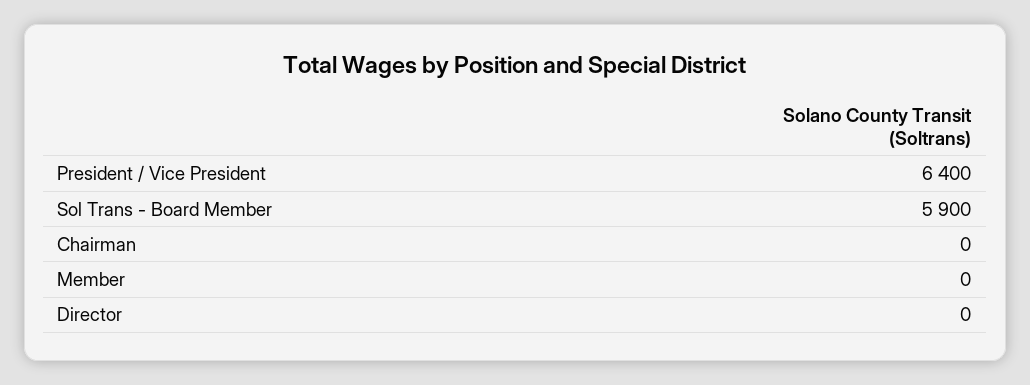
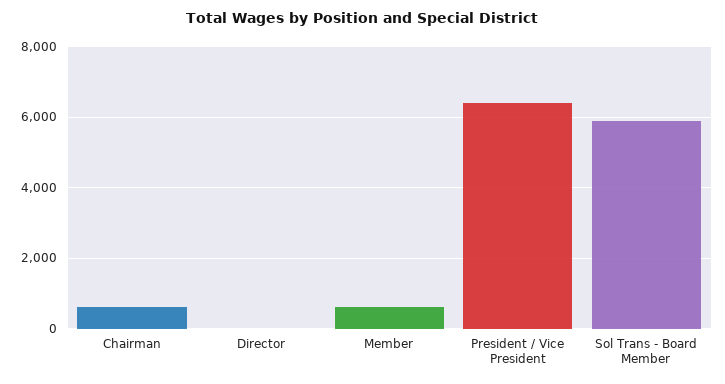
Chairman: 0 -> 600
Member: 0 -> 600

